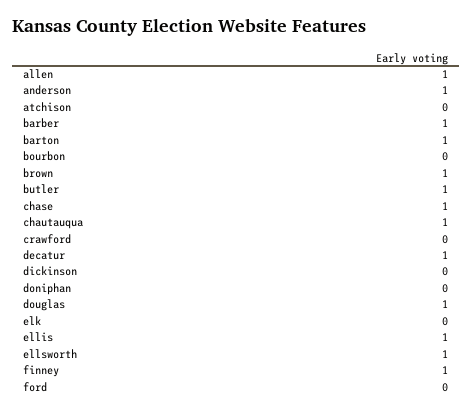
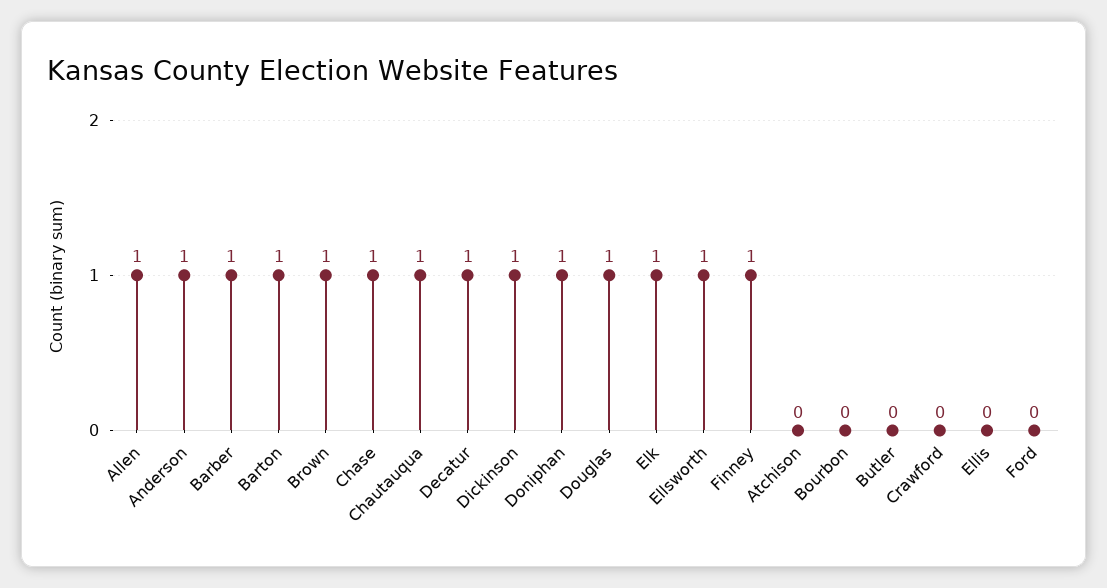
butler: 1 -> 0
dickinson: 0 -> 1
doniphan: 0 -> 1
elk: 0 -> 1
ellis: 1 -> 0

